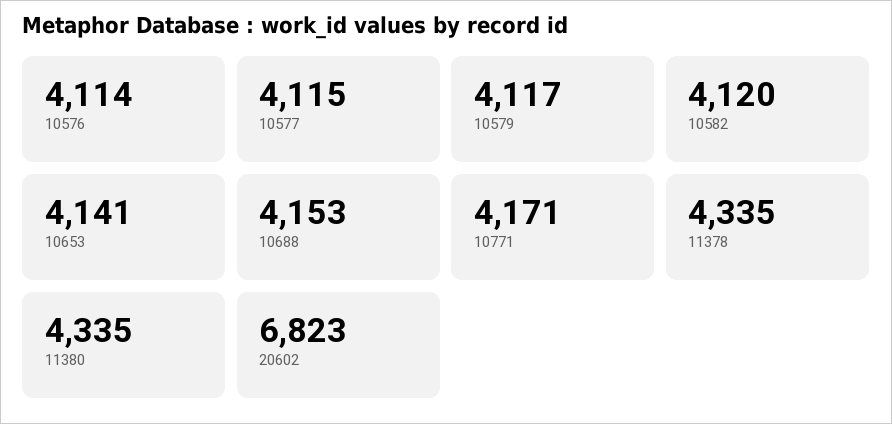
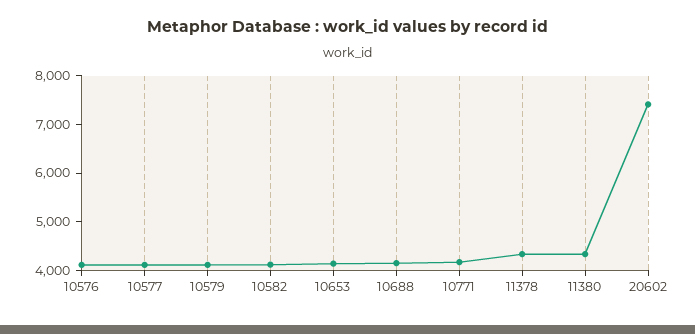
20602: 6823 -> 7400

